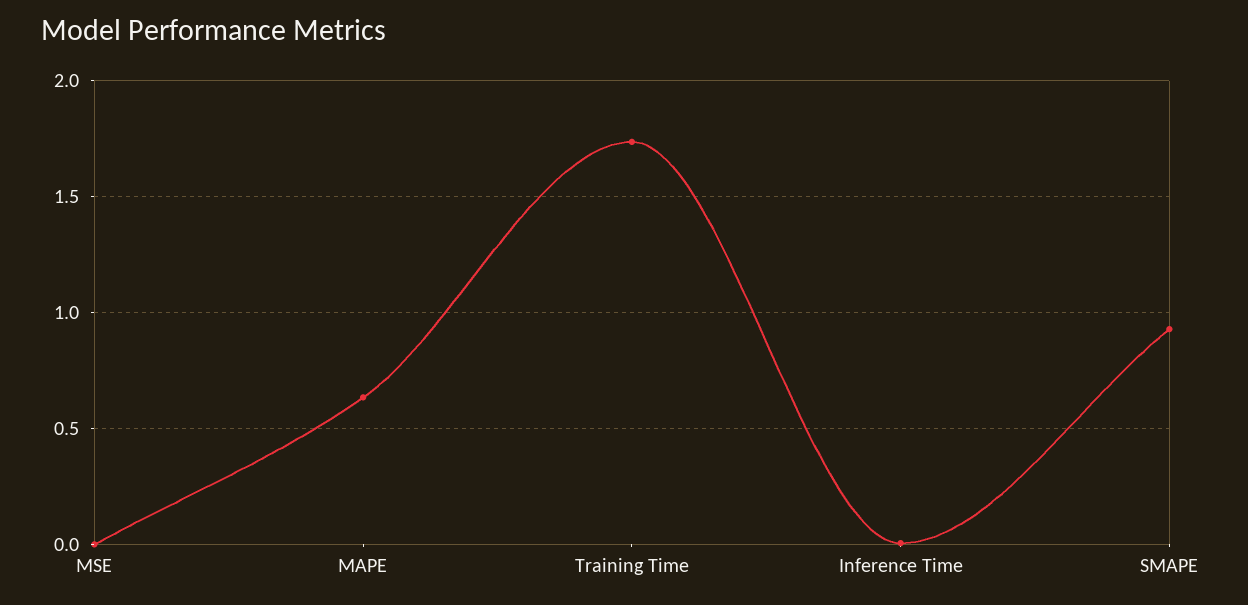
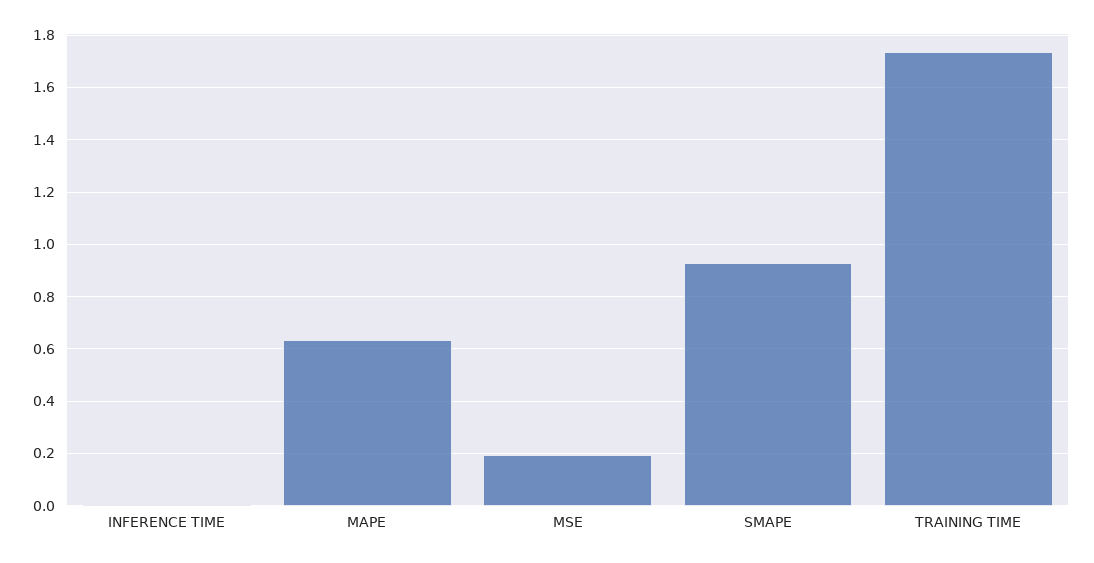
MSE: 0 -> 0.2

